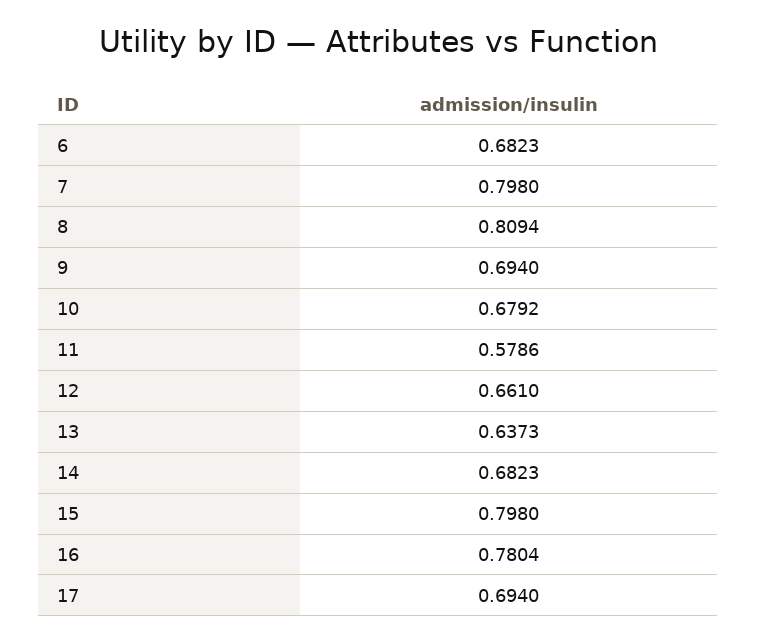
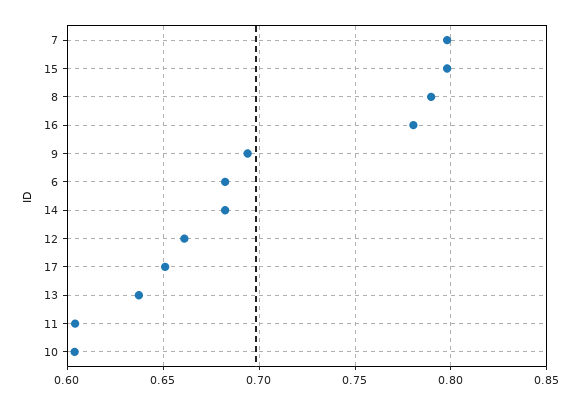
8: 0.8094 -> 0.79
10: 0.6792 -> 0.605
11: 0.5786 -> 0.605
17: 0.694 -> 0.65

